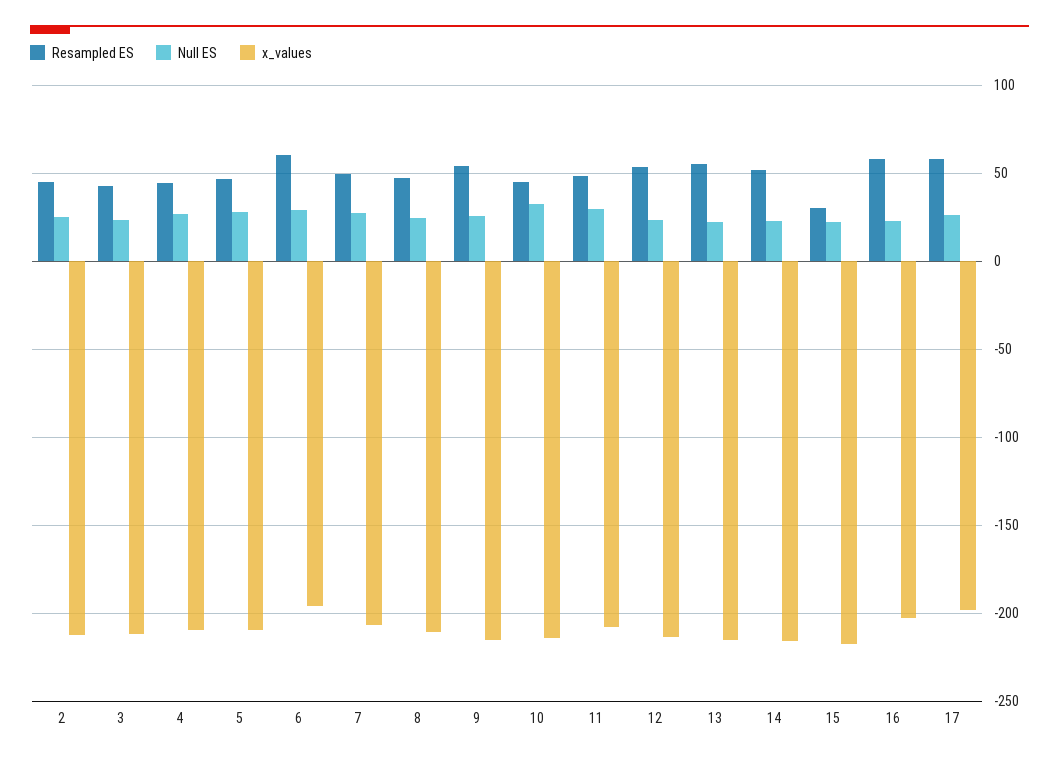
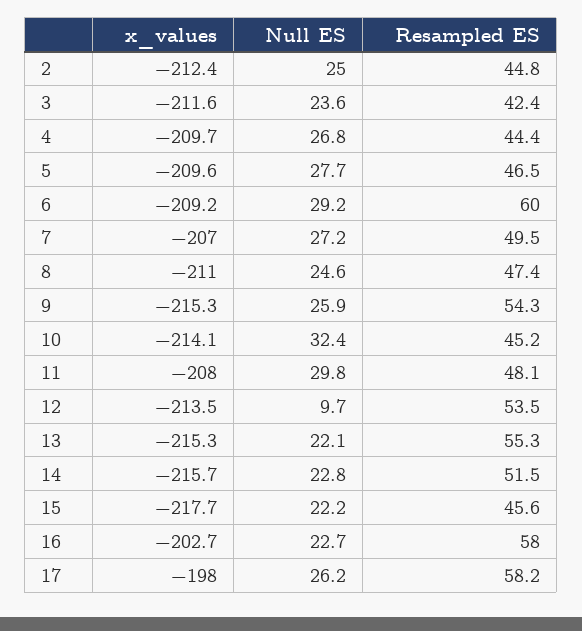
x_values, 6: -195 -> -209.2
Null ES, 12: 25 -> 9.7
Resampled ES, 15: 30 -> 45.6

